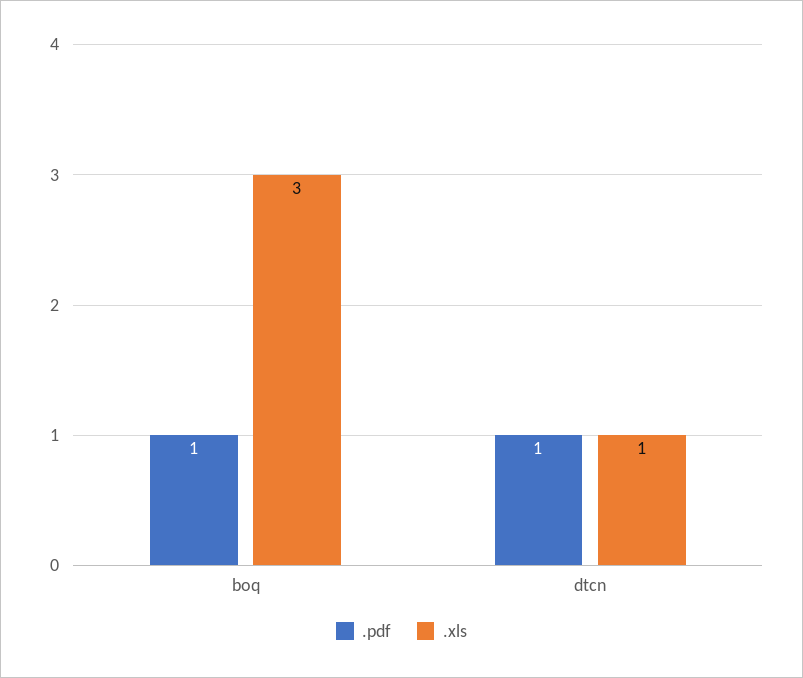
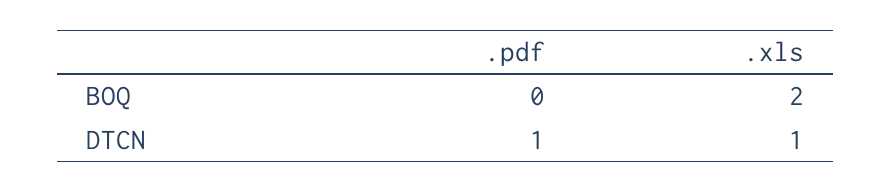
.pdf, boq: 1 -> 0
.xls, boq: 3 -> 2

